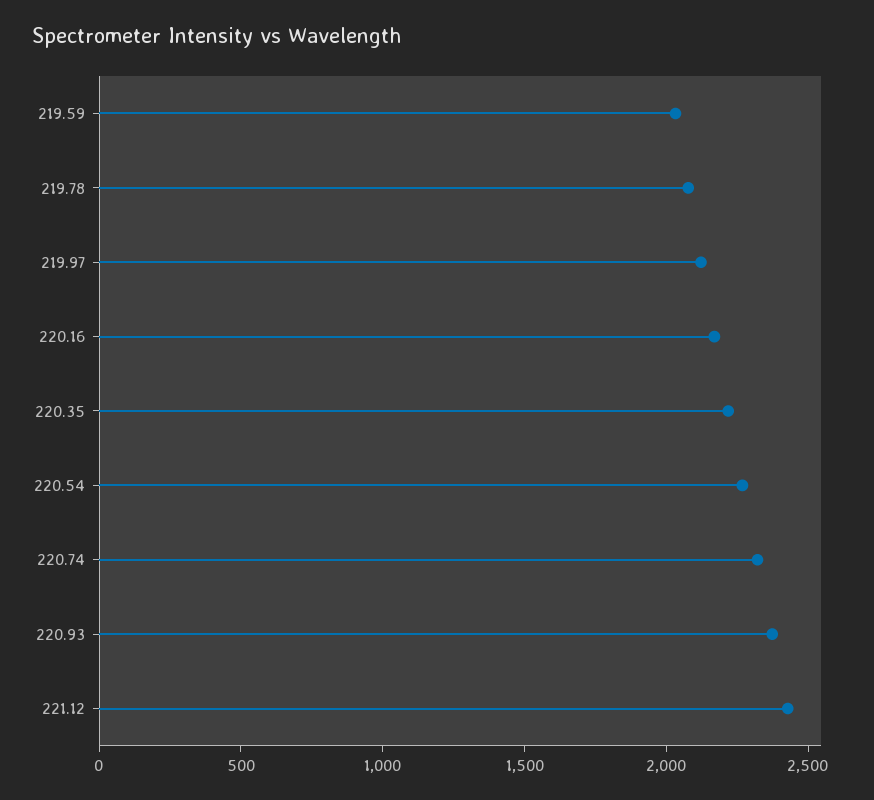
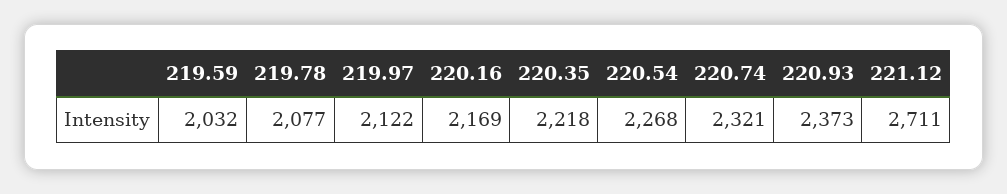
221.12: 2400 -> 2711

